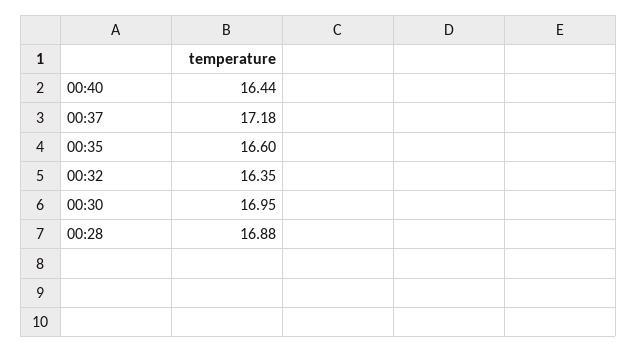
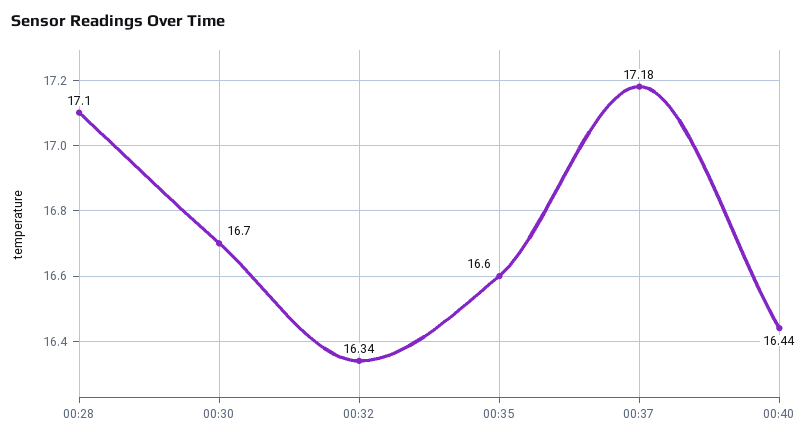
00:32: 16.35 -> 16.34
00:30: 16.95 -> 16.7
00:28: 16.88 -> 17.1

